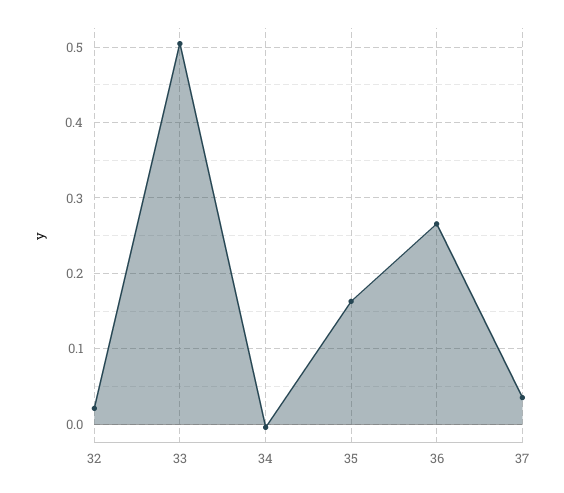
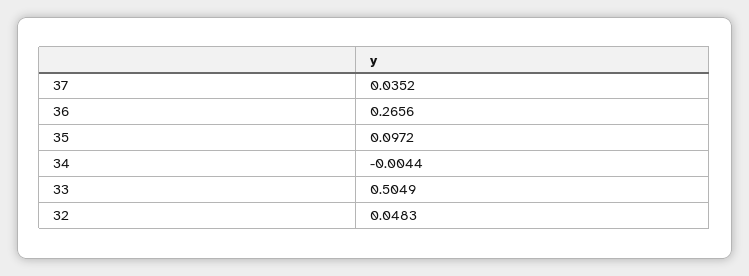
32: 0.02 -> 0.0483
35: 0.16 -> 0.0972

